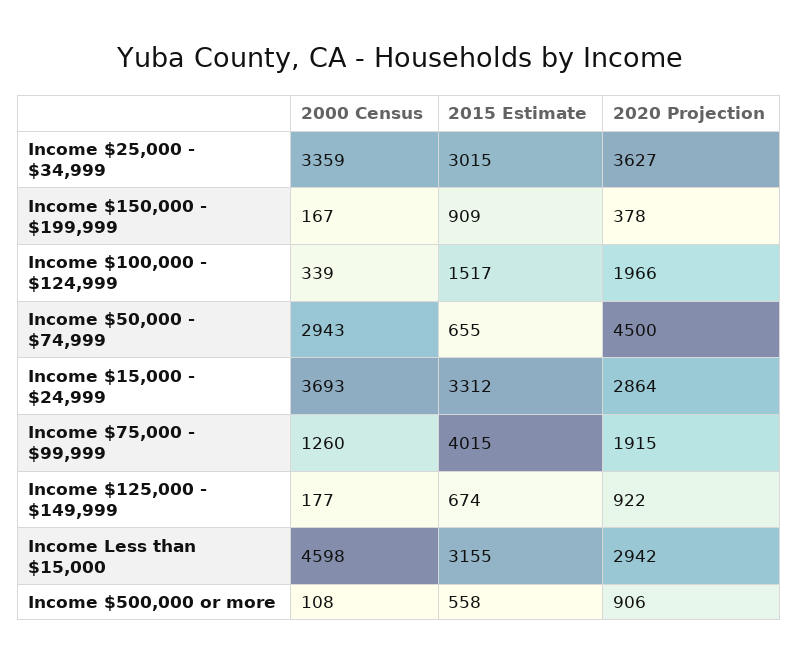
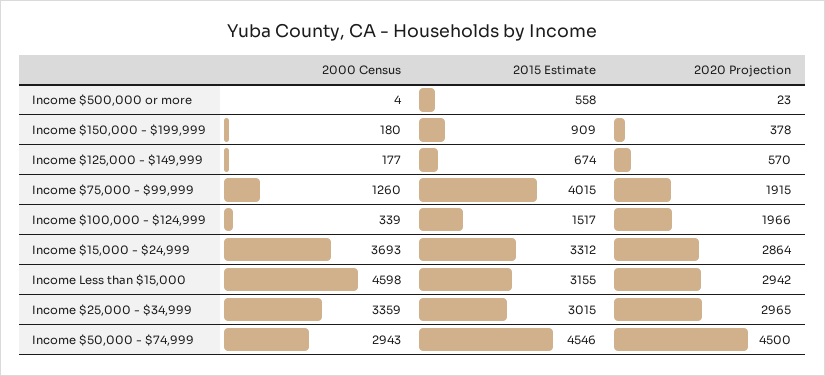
2020 Projection, Income $25,000 - $34,999: 3627 -> 2965
2000 Census, Income $150,000 - $199,999: 167 -> 180
2015 Estimate, Income $50,000 - $74,999: 655 -> 4546
2020 Projection, Income $125,000 - $149,999: 922 -> 570
2000 Census, Income $500,000 or more: 108 -> 4
2020 Projection, Income $500,000 or more: 906 -> 23

